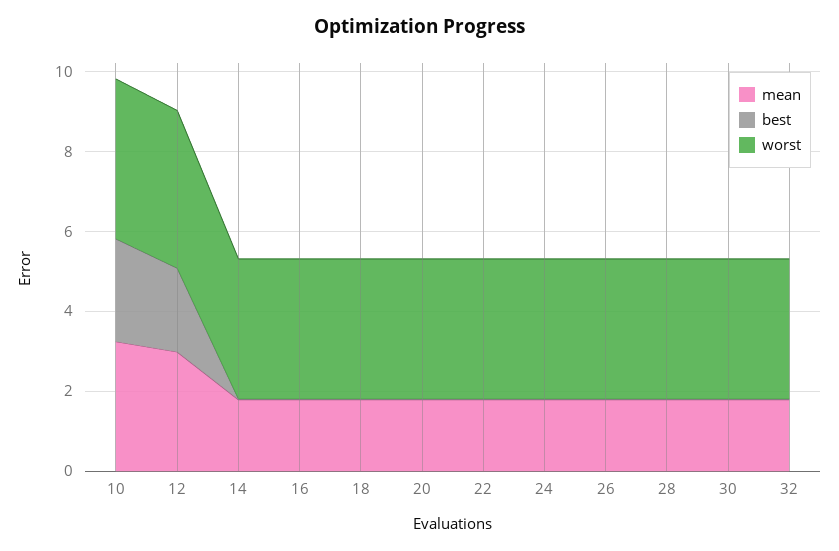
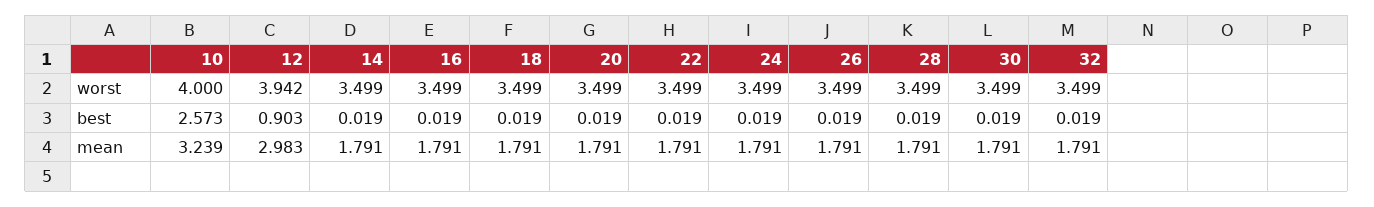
best, 12: 2 -> 0.903

